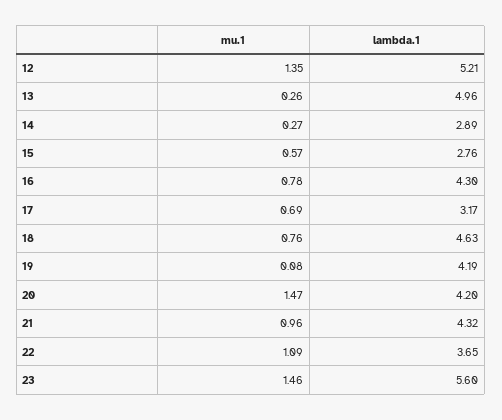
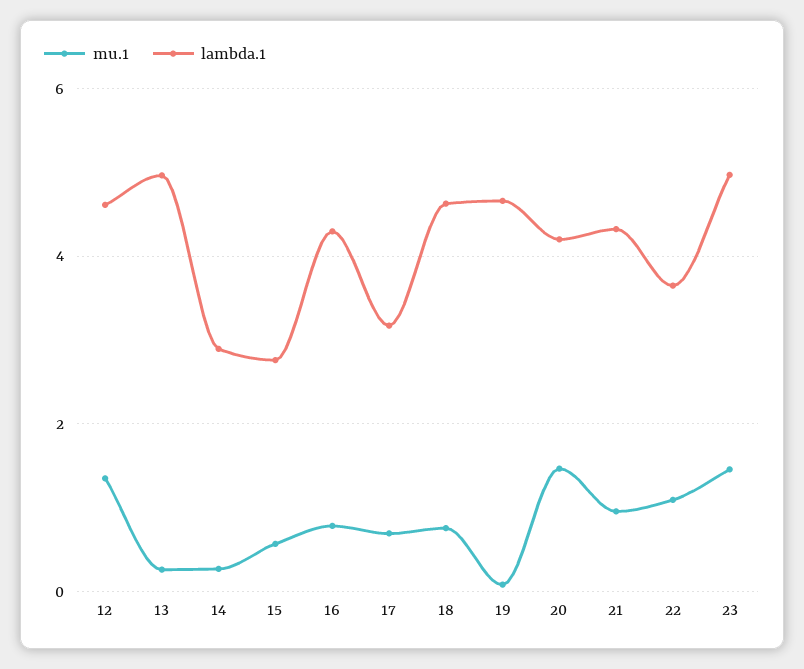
lambda.1, 12: 5.21 -> 4.6
lambda.1, 19: 4.19 -> 4.6
lambda.1, 23: 5.6 -> 5

